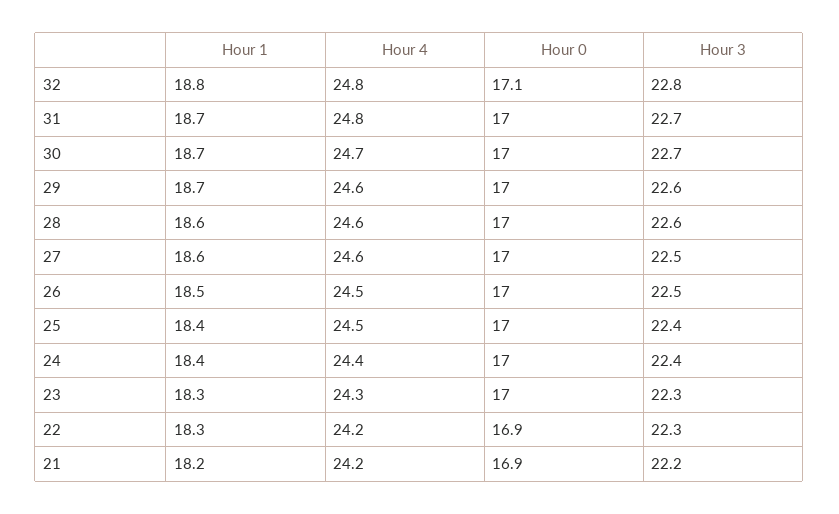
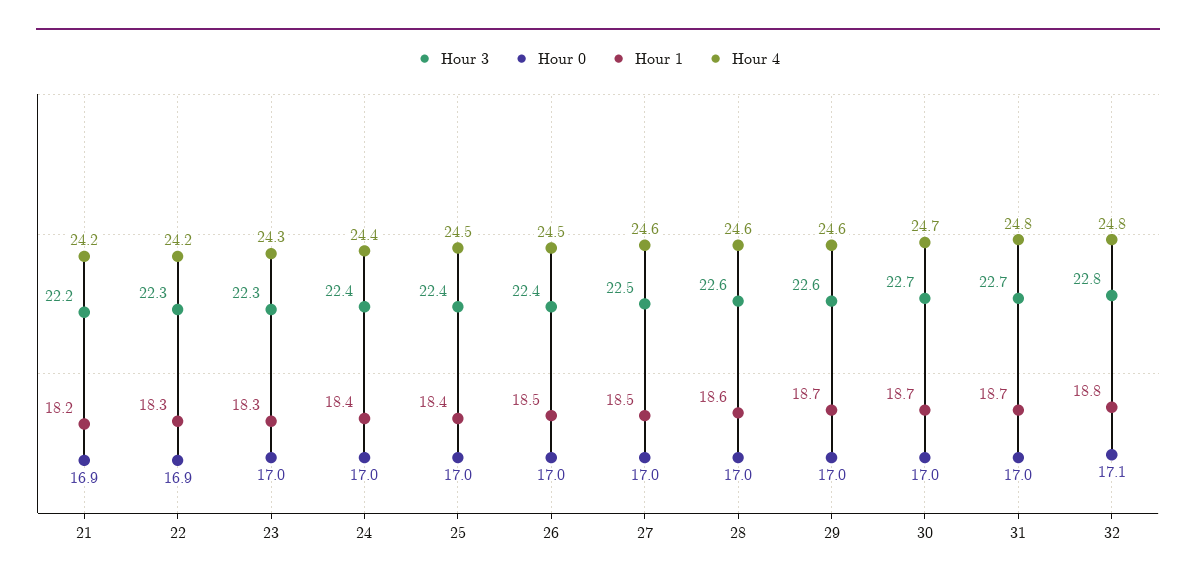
Hour 1, 27: 18.6 -> 18.5
Hour 3, 26: 22.5 -> 22.4

